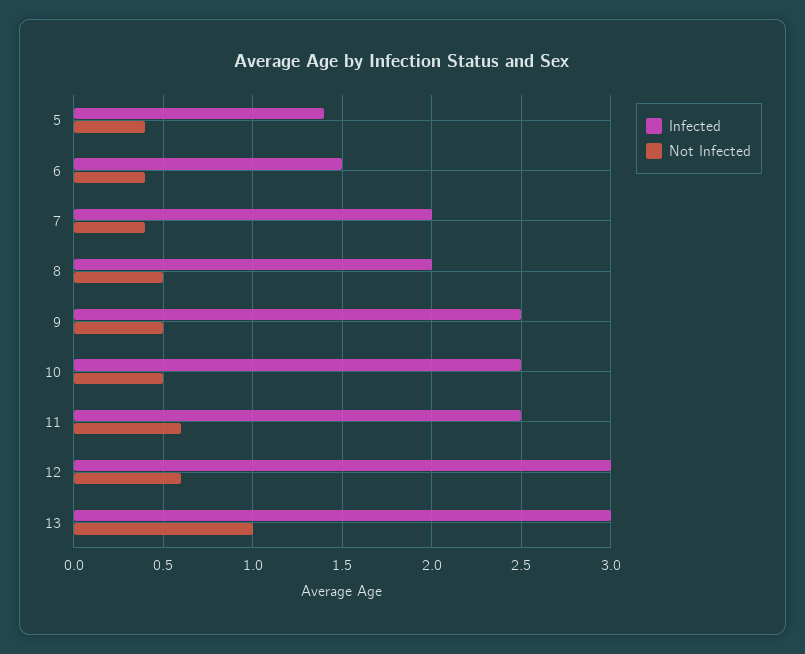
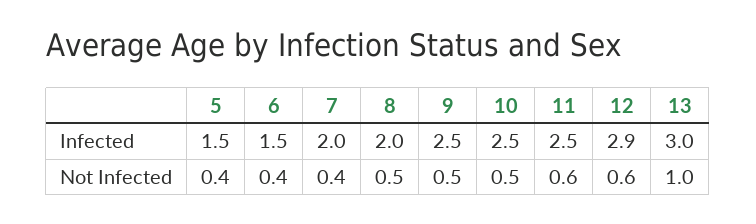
Infected, 5: 1.4 -> 1.5
Infected, 12: 3 -> 2.9

